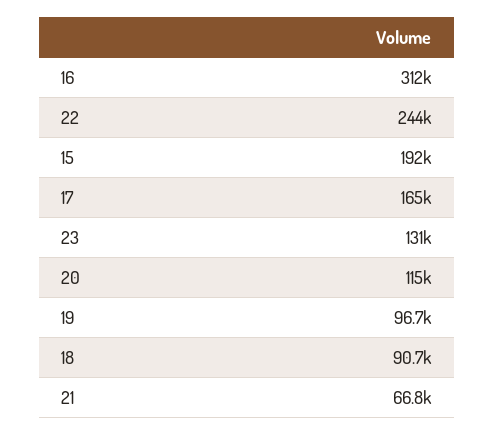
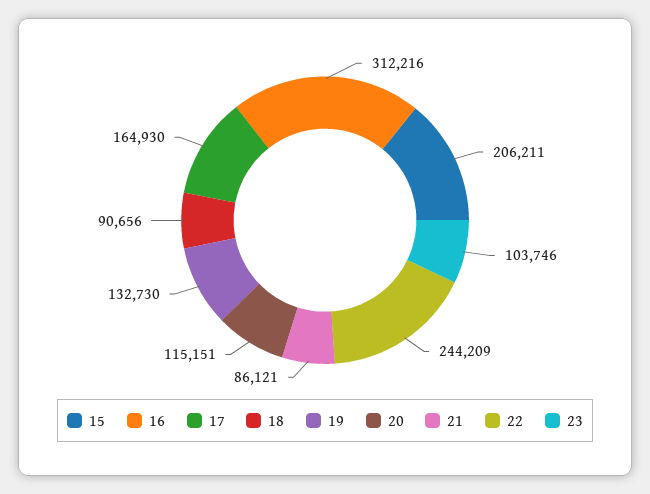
15: 192000 -> 206211
23: 131000 -> 103746
19: 96700 -> 132730
21: 66800 -> 86121

